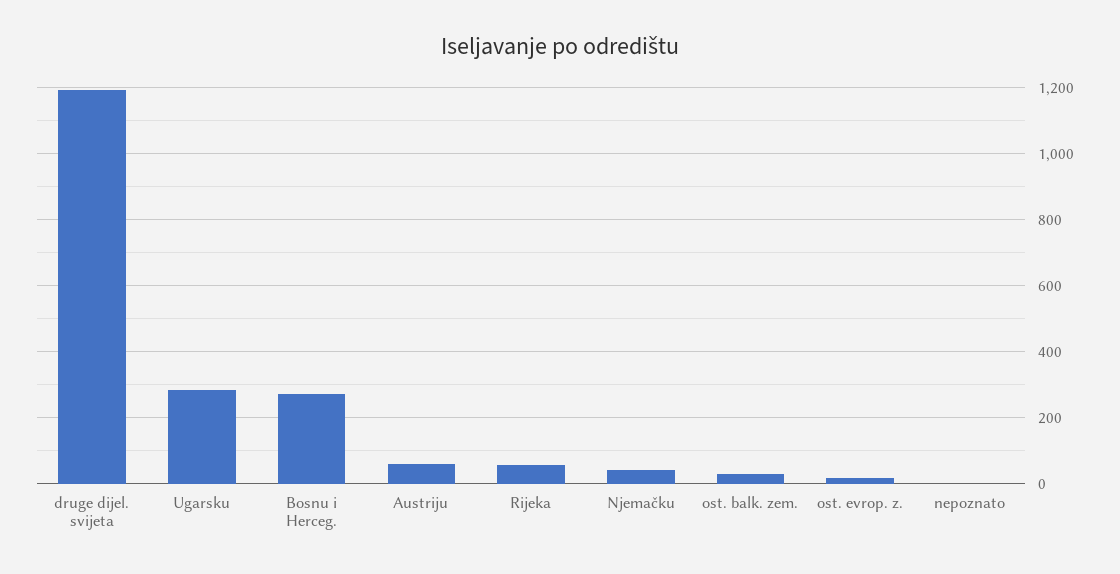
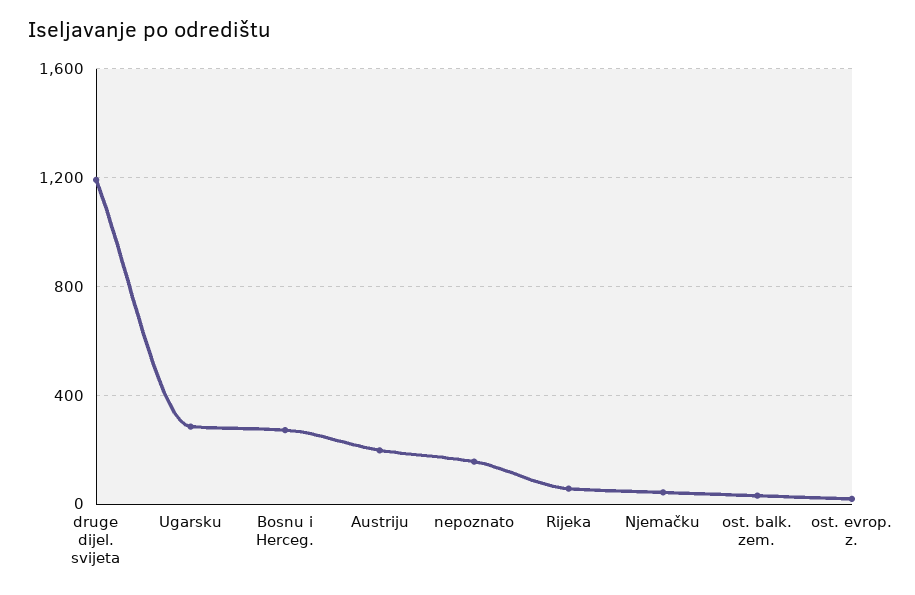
Austriju: 60 -> 200
nepoznato: 0 -> 150

